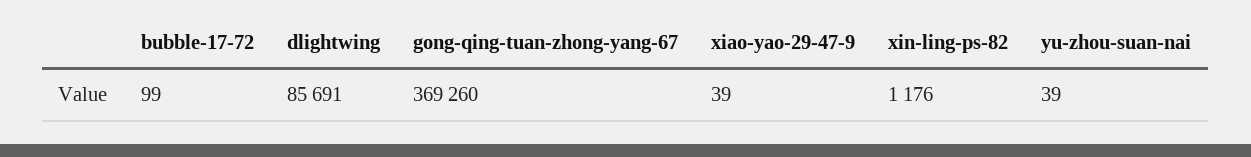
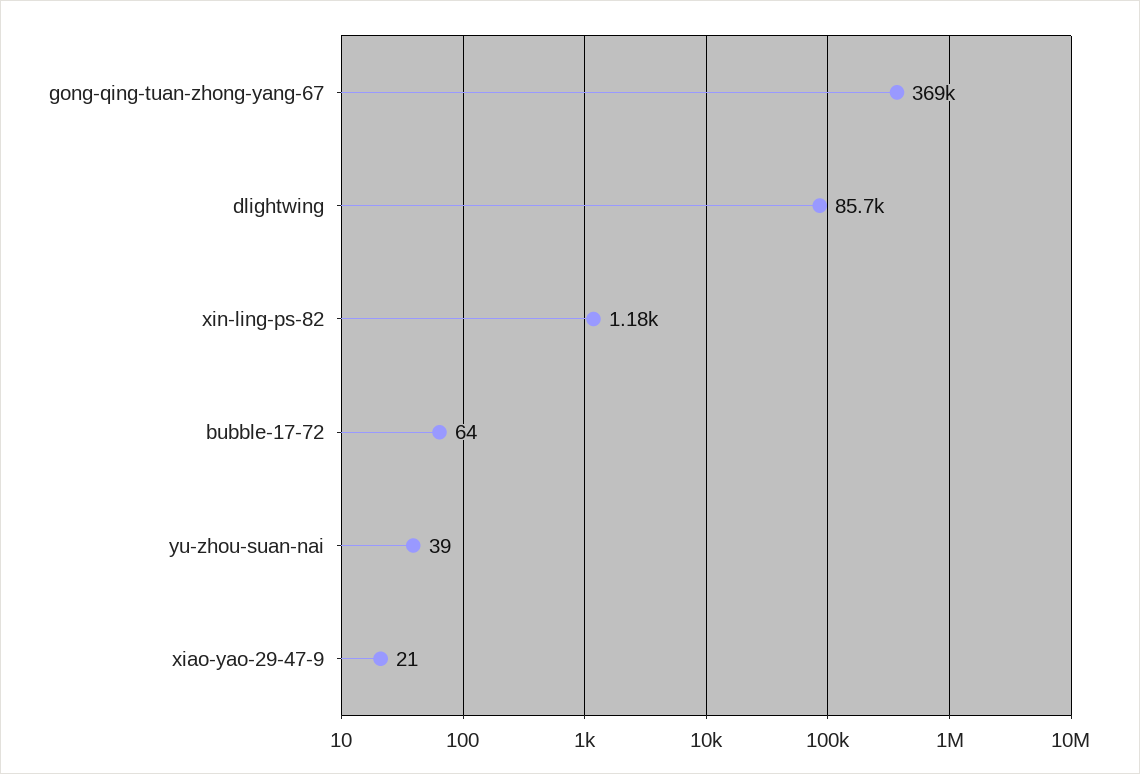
bubble-17-72: 99 -> 64
xiao-yao-29-47-9: 39 -> 21

